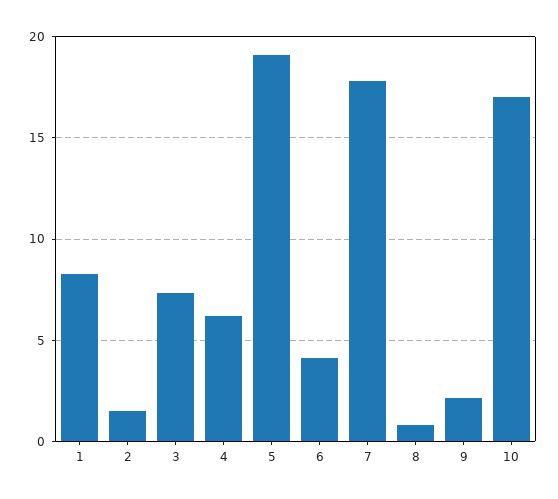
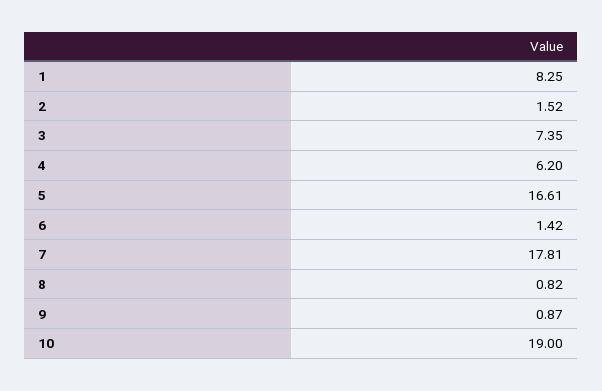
5: 19 -> 16.61
6: 4 -> 1.42
9: 2 -> 0.87
10: 17 -> 19

